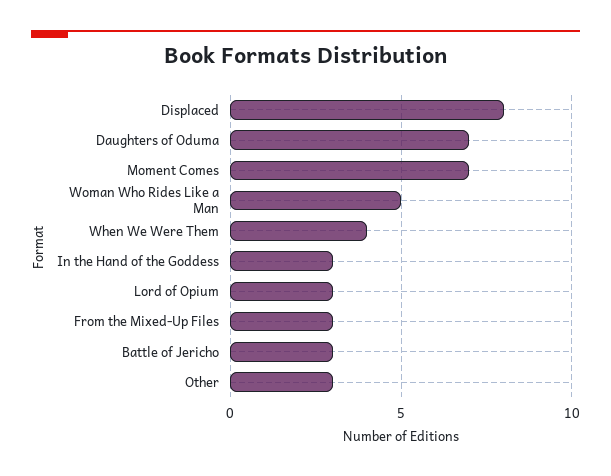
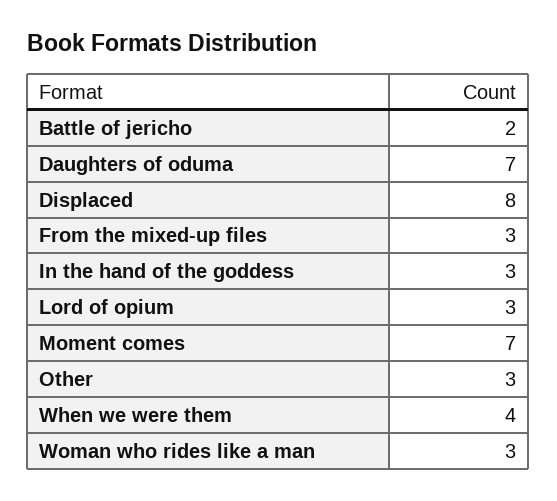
Woman Who Rides Like a Man: 5 -> 3
Battle of Jericho: 3 -> 2

